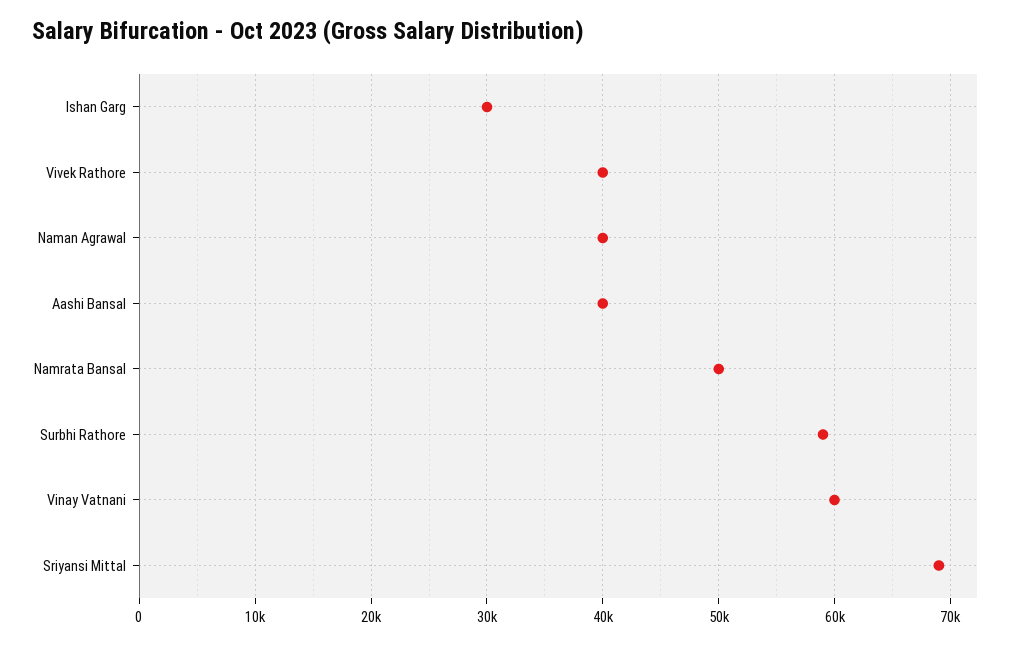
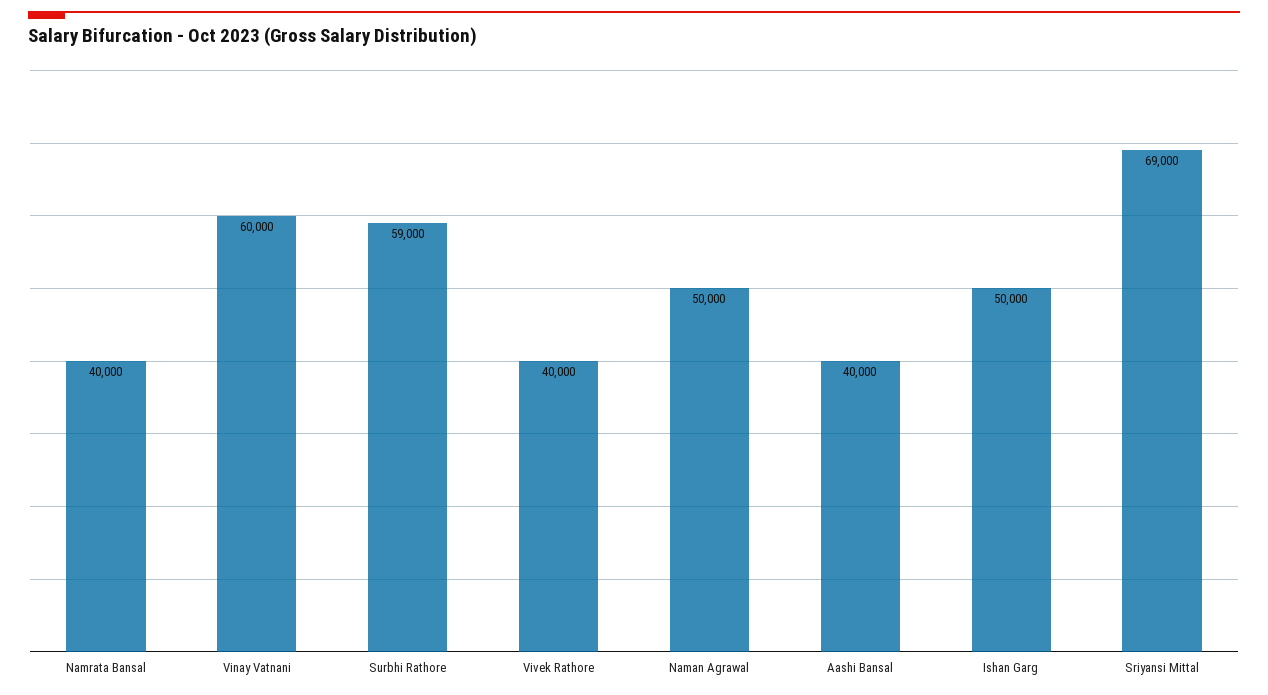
Ishan Garg: 30000 -> 50000
Naman Agrawal: 40000 -> 50000
Namrata Bansal: 50000 -> 40000

